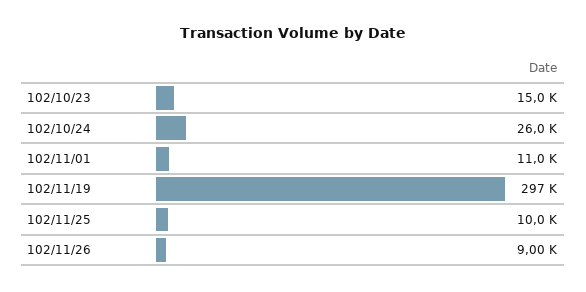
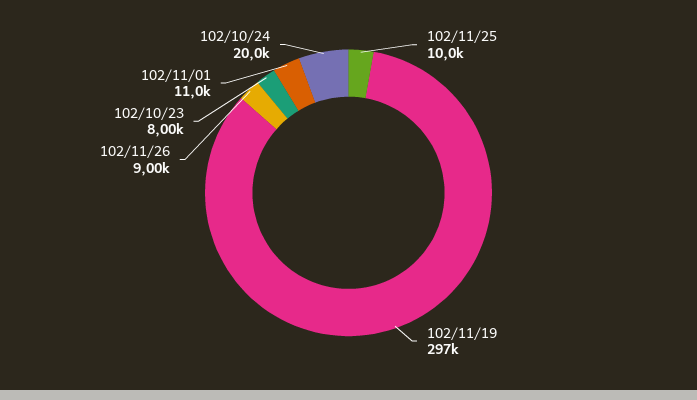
102/10/23: 15000 -> 8000
102/10/24: 26000 -> 20000

